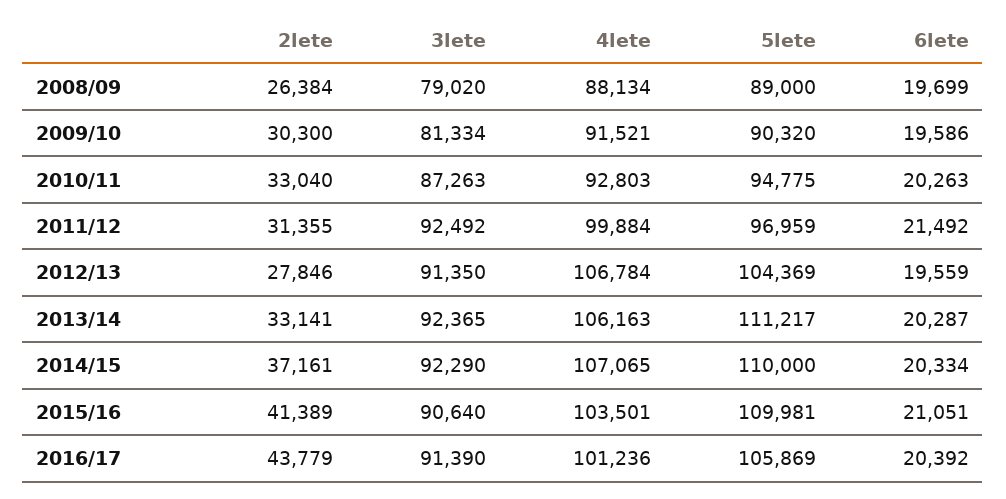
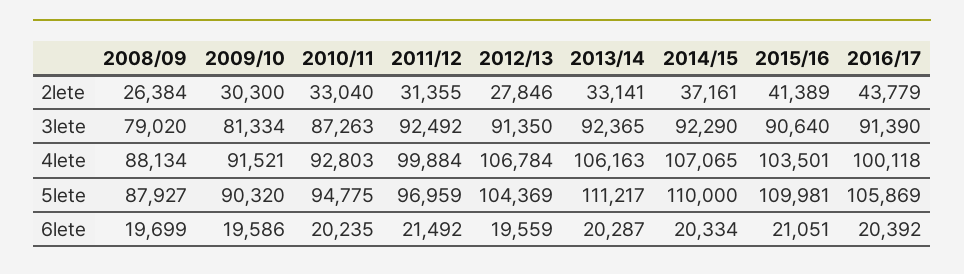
5lete, 2008/09: 89000 -> 87927
6lete, 2010/11: 20263 -> 20235
4lete, 2016/17: 101236 -> 100118

